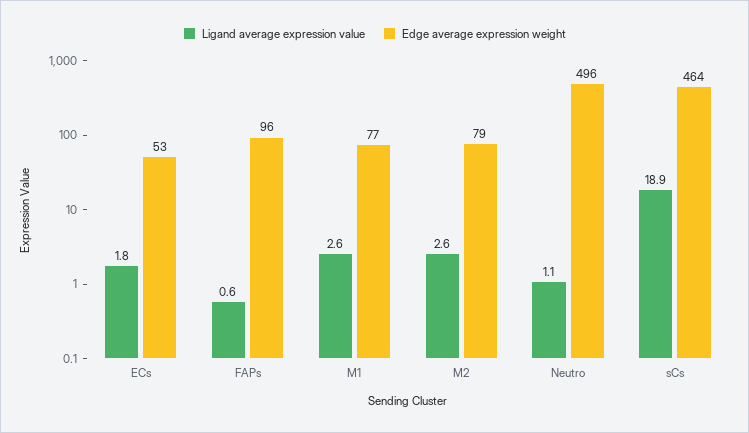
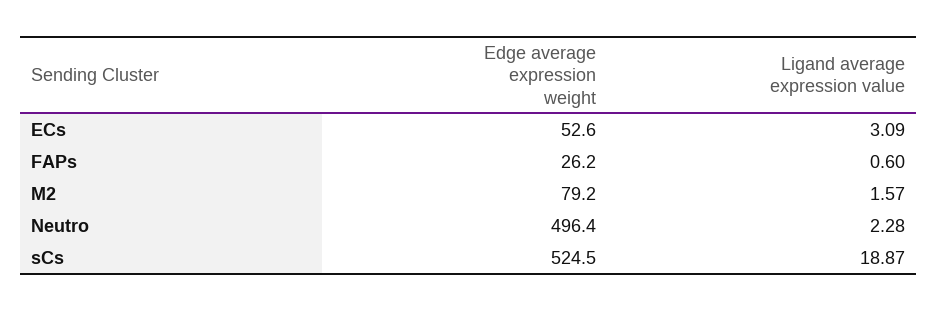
Ligand average expression value, ECs: 1.8 -> 3.09
Edge average expression weight, FAPs: 96 -> 26.2
Ligand average expression value, M1: 2.6 -> none
Edge average expression weight, M1: 77 -> none
Ligand average expression value, M2: 2.6 -> 1.57
Ligand average expression value, Neutro: 1.1 -> 2.28
Edge average expression weight, sCs: 464 -> 524.5

